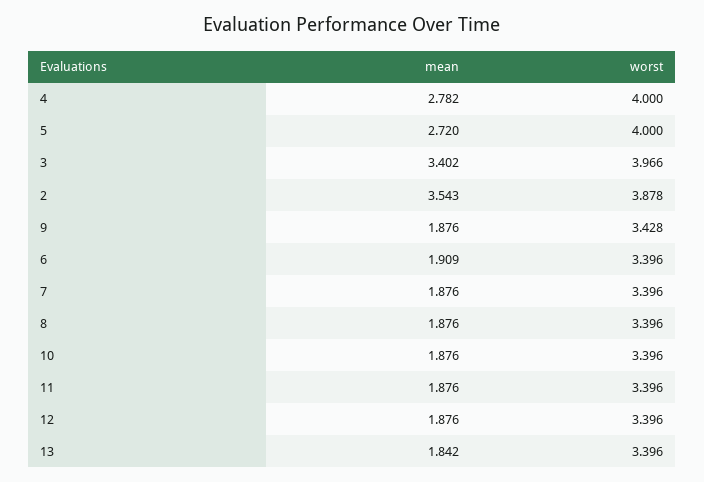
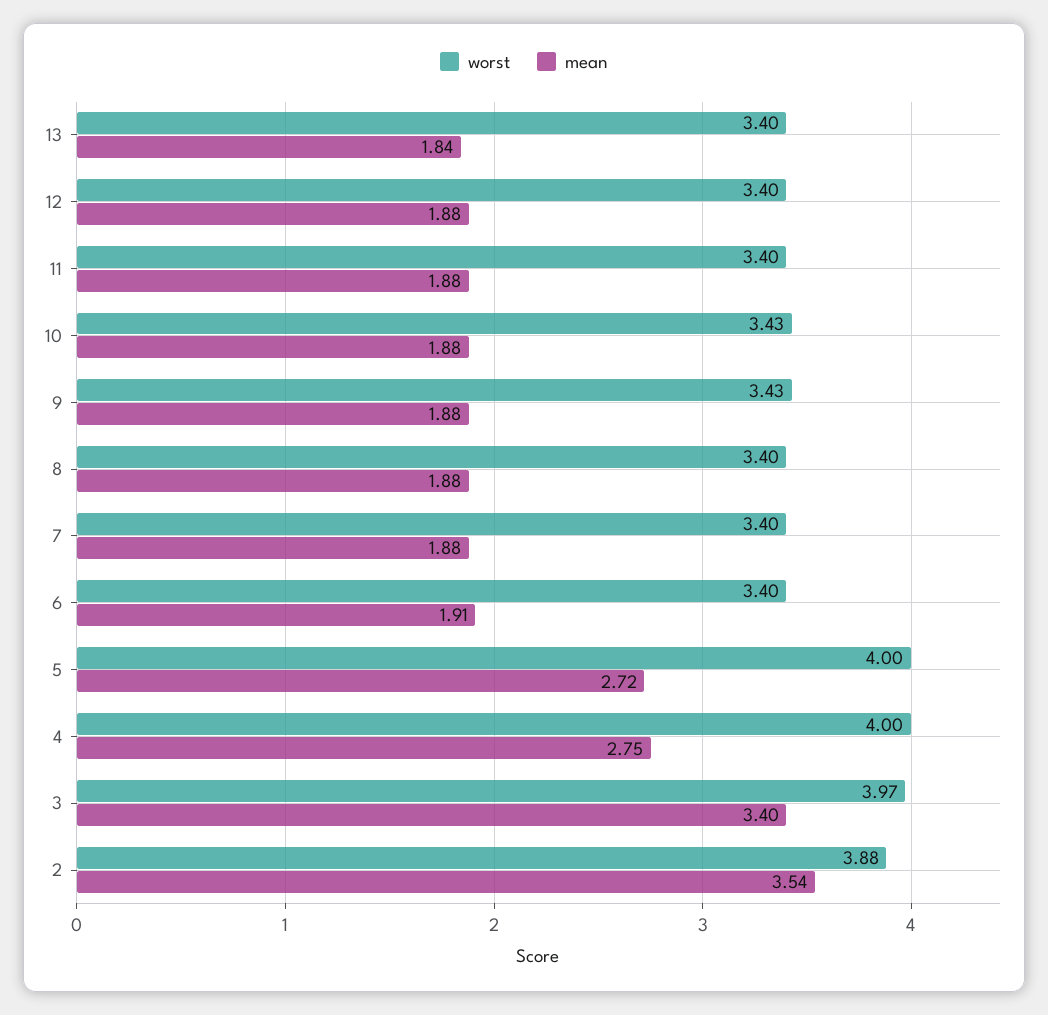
mean, 4: 2.782 -> 2.75
worst, 10: 3.396 -> 3.43

